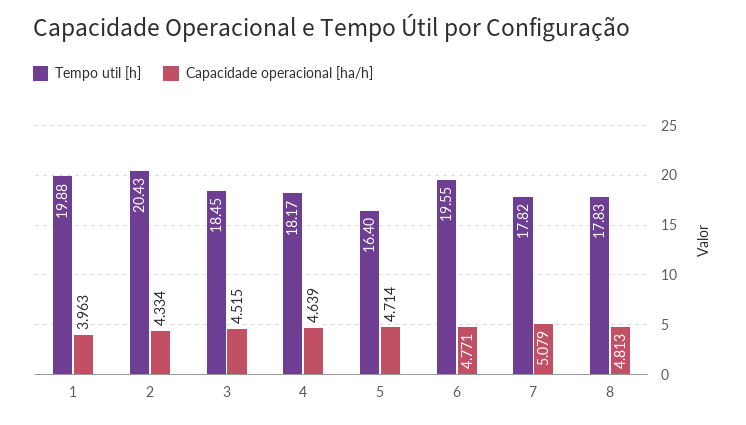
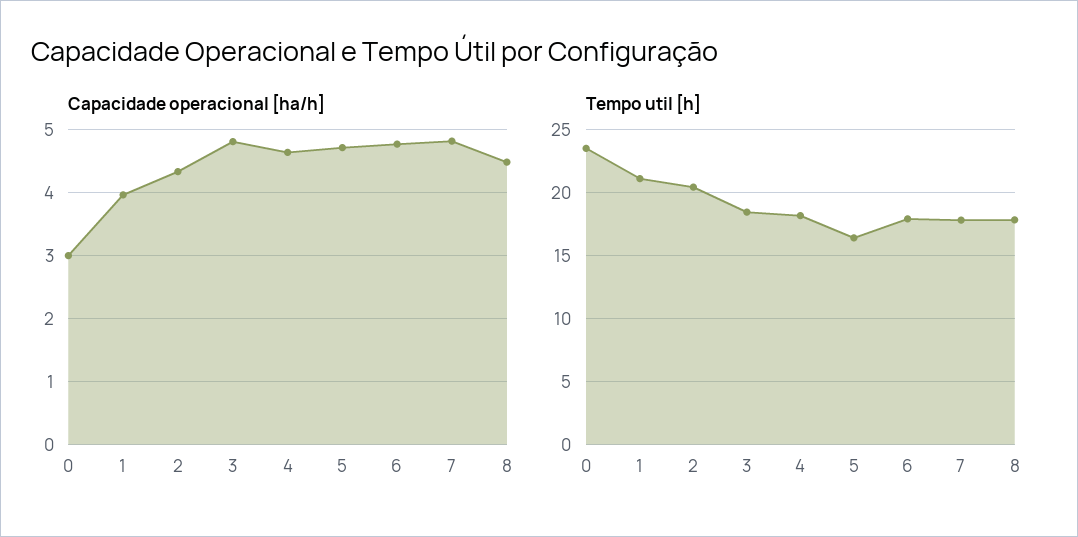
Tempo util [h], 1: 19.88 -> 21
Capacidade operacional [ha/h], 3: 4.515 -> 4.8
Tempo util [h], 6: 19.55 -> 18
Capacidade operacional [ha/h], 7: 5.079 -> 4.8
Capacidade operacional [ha/h], 8: 4.813 -> 4.5
Capacidade operacional [ha/h], 0: none -> 3
Tempo util [h], 0: none -> 23.5

